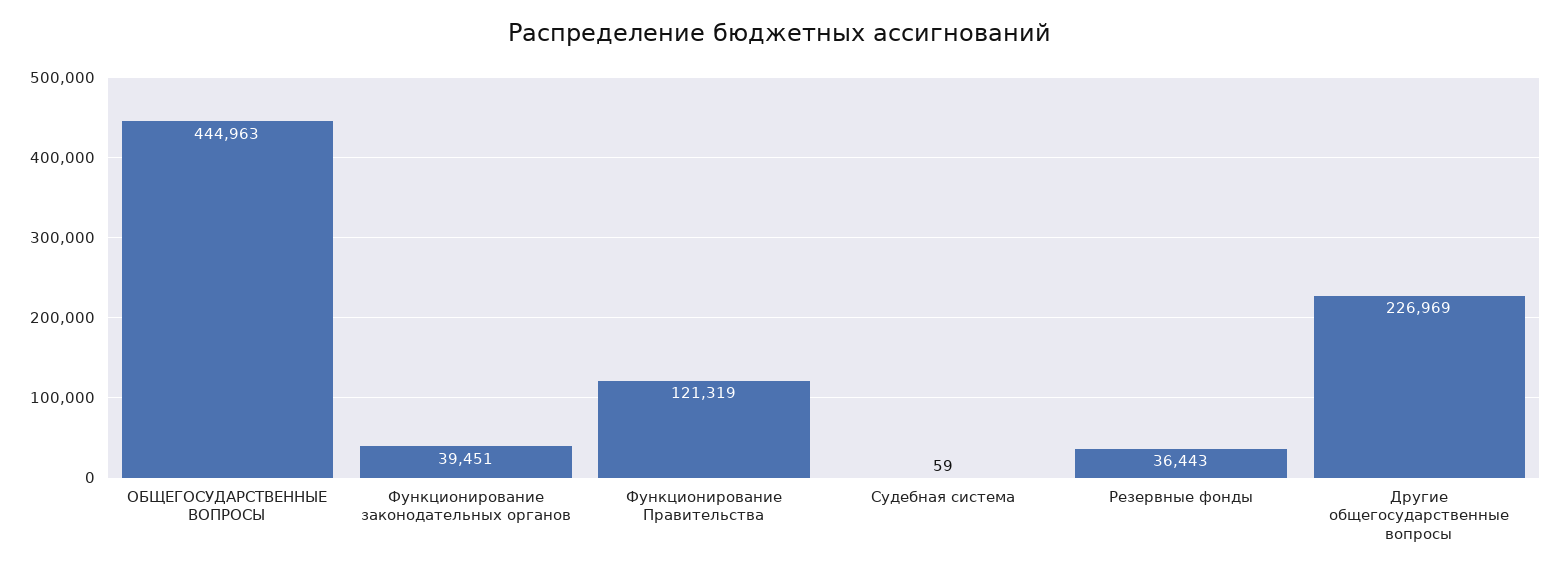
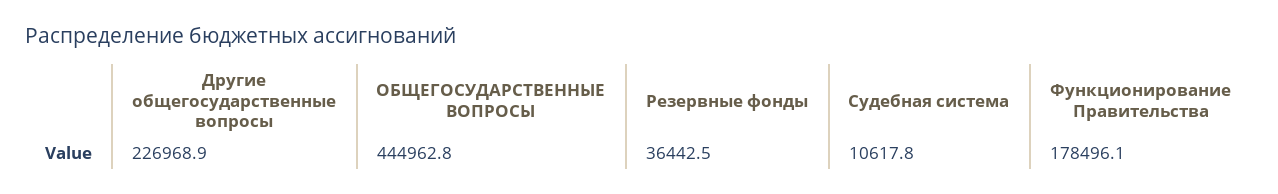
Функционирование законодательных органов: 39451 -> none
Функционирование Правительства: 121319 -> 178496.1
Судебная система: 59 -> 10617.8

